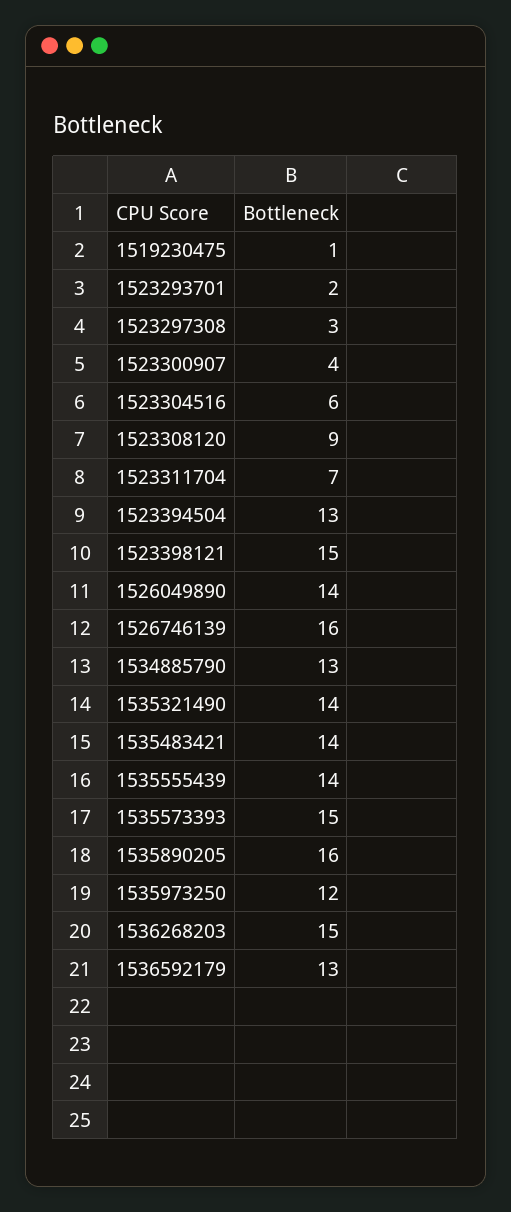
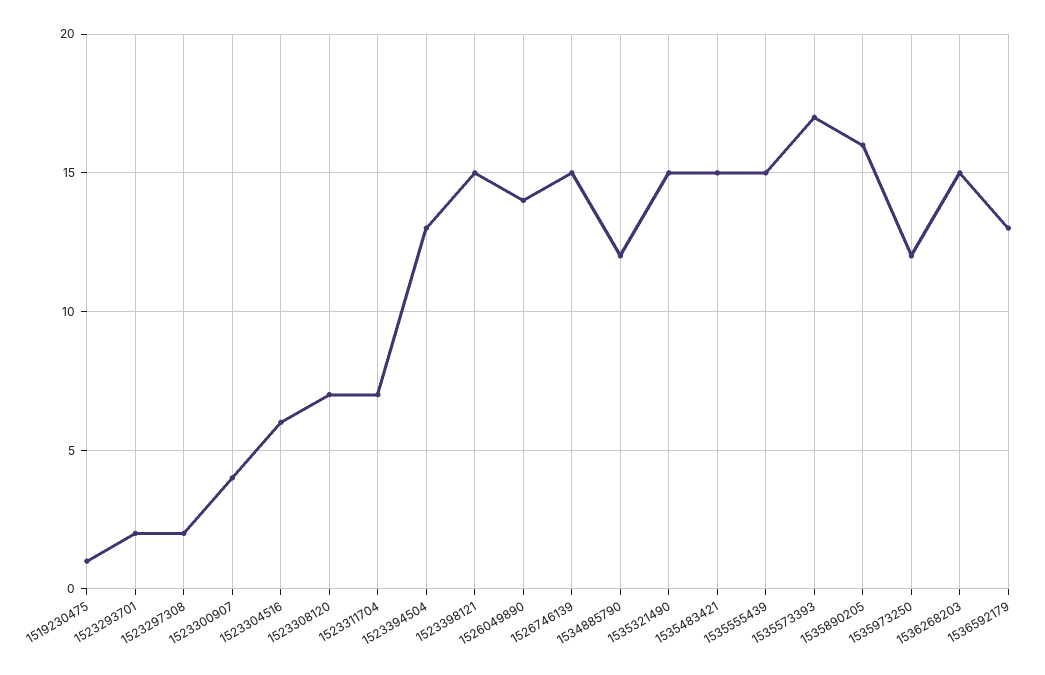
1523297308: 3 -> 2
1523308120: 9 -> 7
1526746139: 16 -> 15
1534885790: 13 -> 12
1535321490: 14 -> 15
1535483421: 14 -> 15
1535555439: 14 -> 15
1535573393: 15 -> 17

